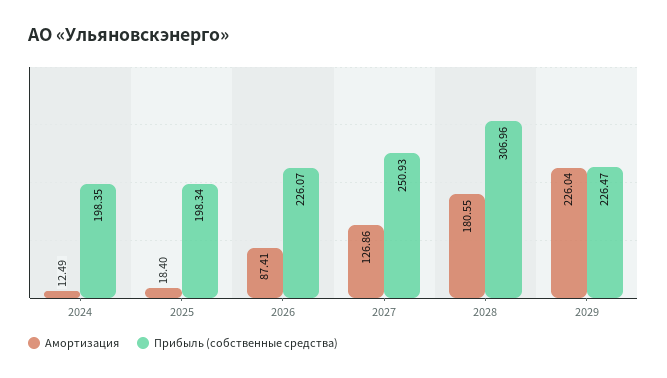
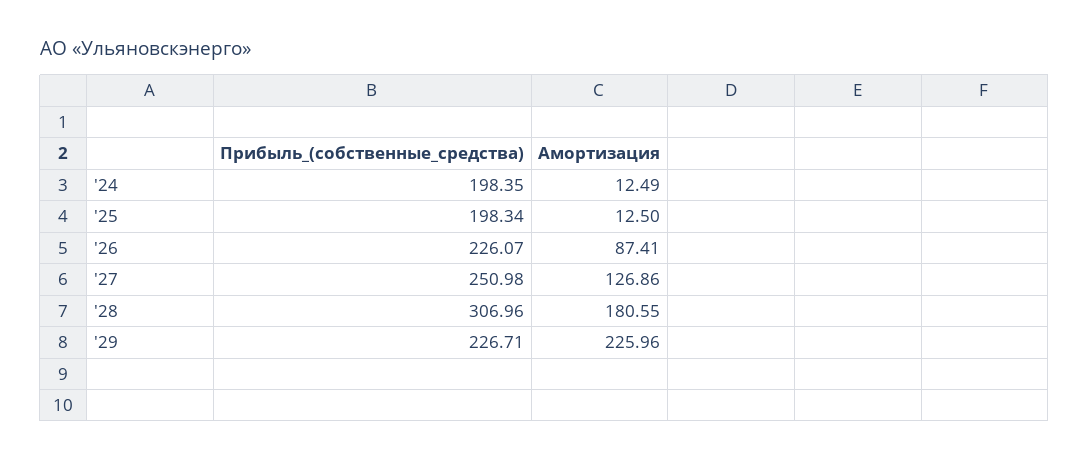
Амортизация, 2025: 18.4 -> 12.5
Прибыль (собственные средства), 2027: 250.93 -> 250.98
Амортизация, 2029: 226.04 -> 225.96
Прибыль (собственные средства), 2029: 226.47 -> 226.71

